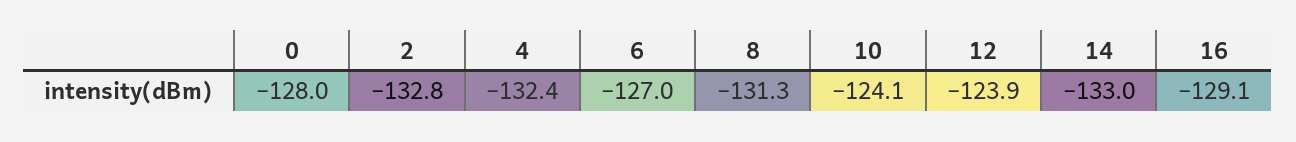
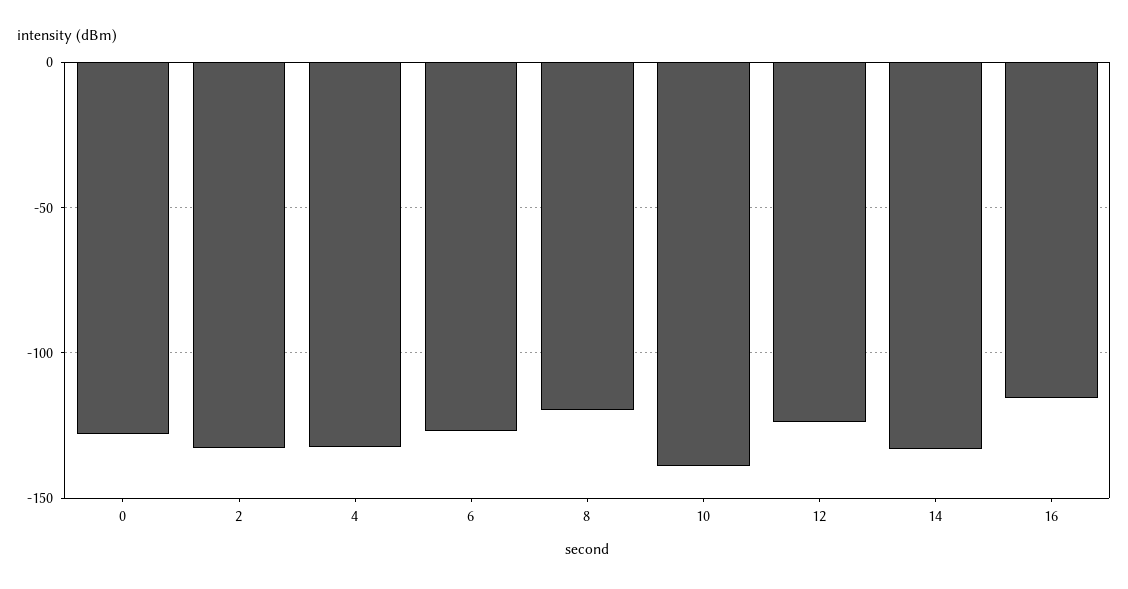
8: -131.3 -> -120
10: -124.1 -> -140
16: -129.1 -> -115

